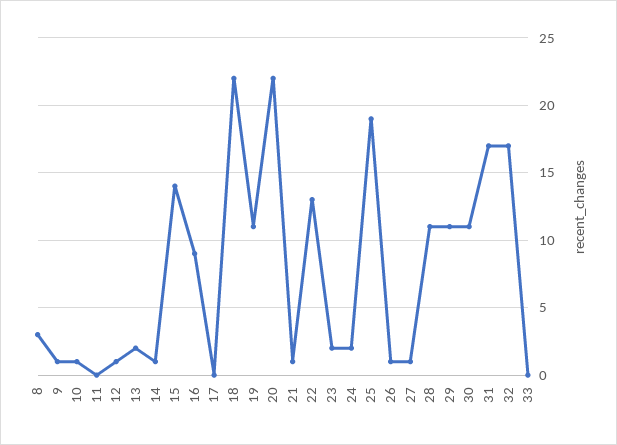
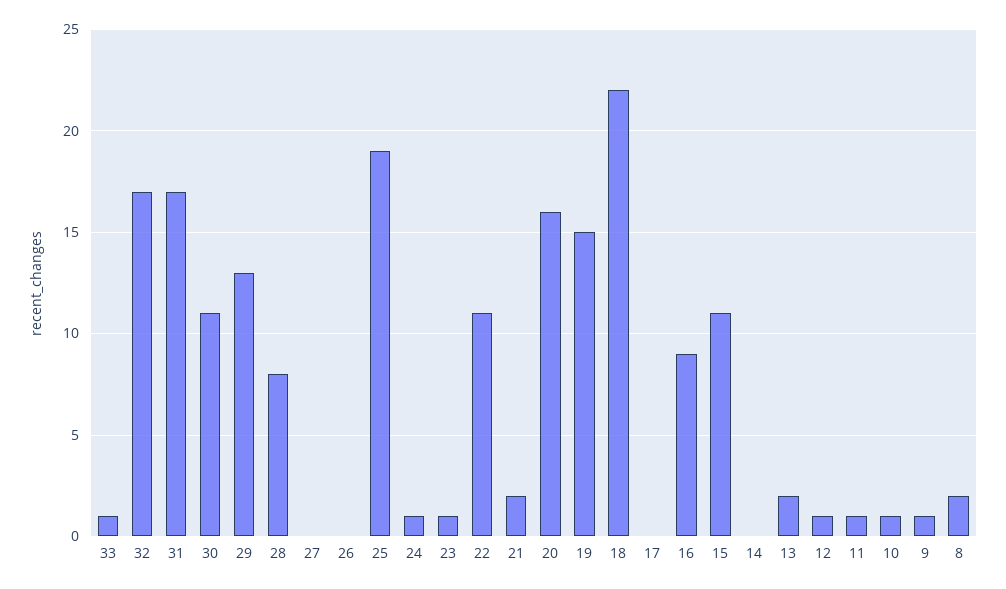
8: 3 -> 2
11: 0 -> 1
14: 1 -> 0
15: 14 -> 11
19: 11 -> 15
20: 22 -> 16
21: 1 -> 2
22: 13 -> 11
23: 2 -> 1
24: 2 -> 1
26: 1 -> 0
27: 1 -> 0
28: 11 -> 8
29: 11 -> 13
33: 0 -> 1

